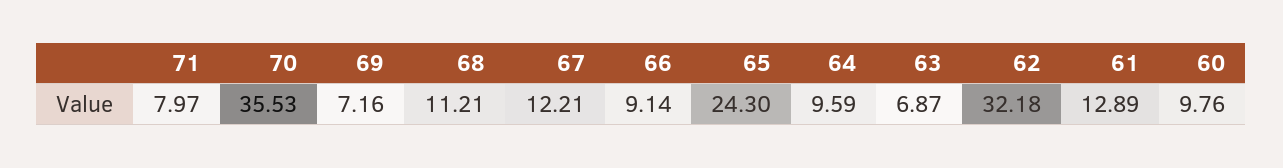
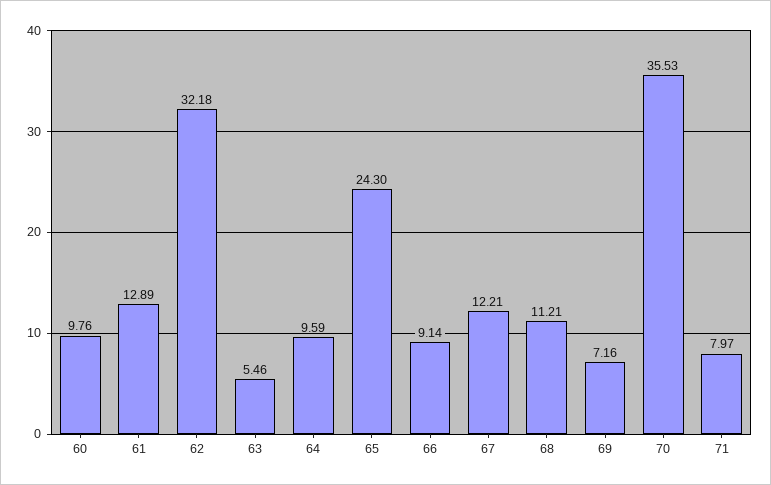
63: 6.87 -> 5.46

